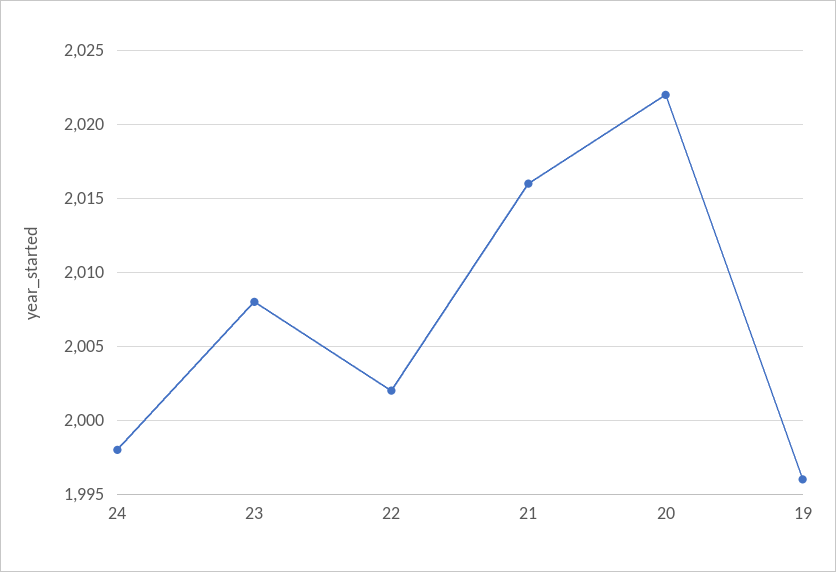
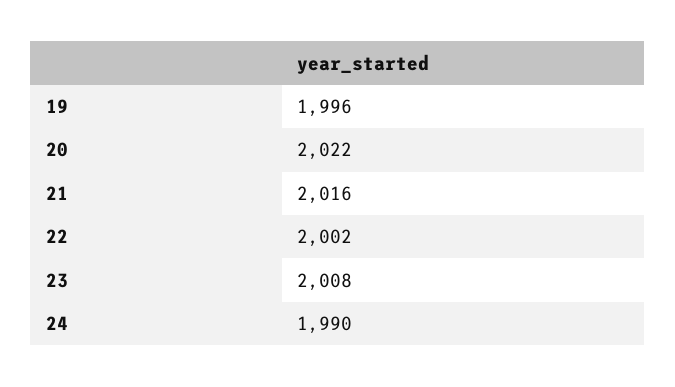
24: 1998 -> 1990

